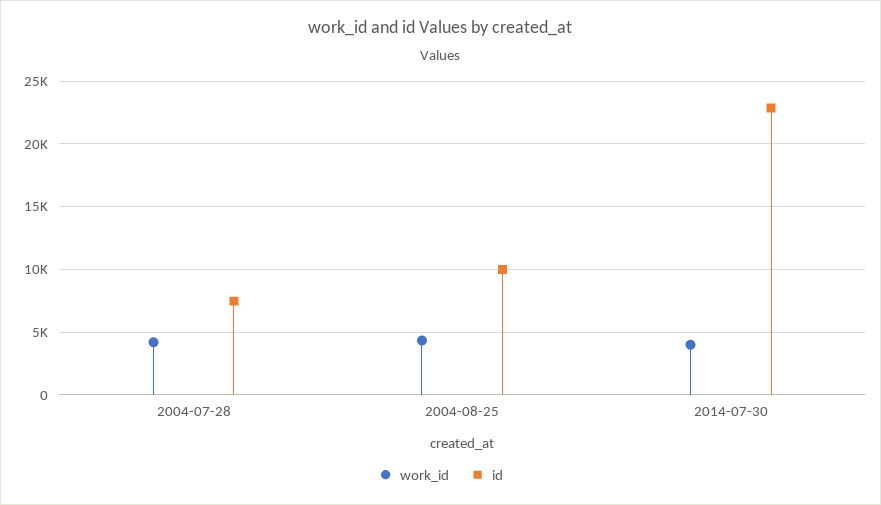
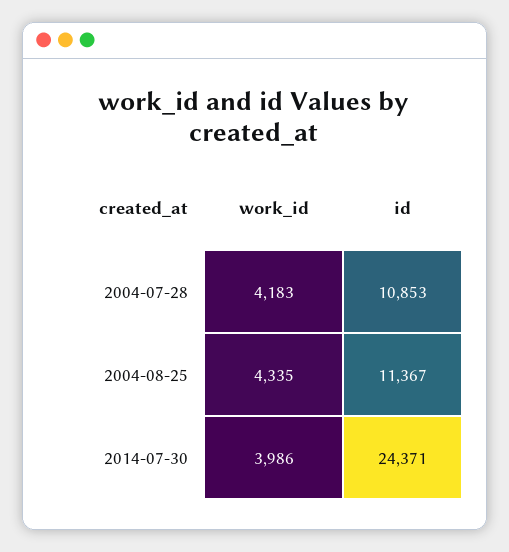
id, 2004-07-28: 7500 -> 10853
id, 2004-08-25: 10000 -> 11367
id, 2014-07-30: 23000 -> 24371

